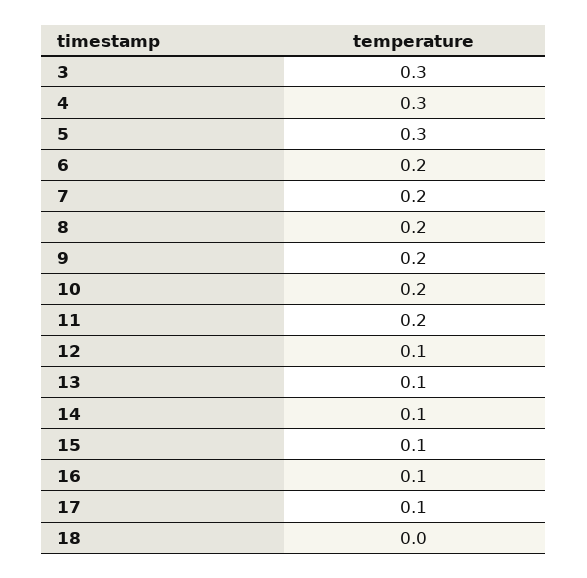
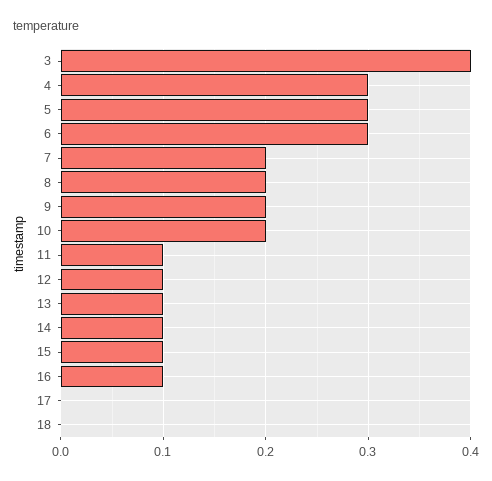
3: 0.3 -> 0.4
6: 0.2 -> 0.3
11: 0.2 -> 0.1
17: 0.1 -> 0

